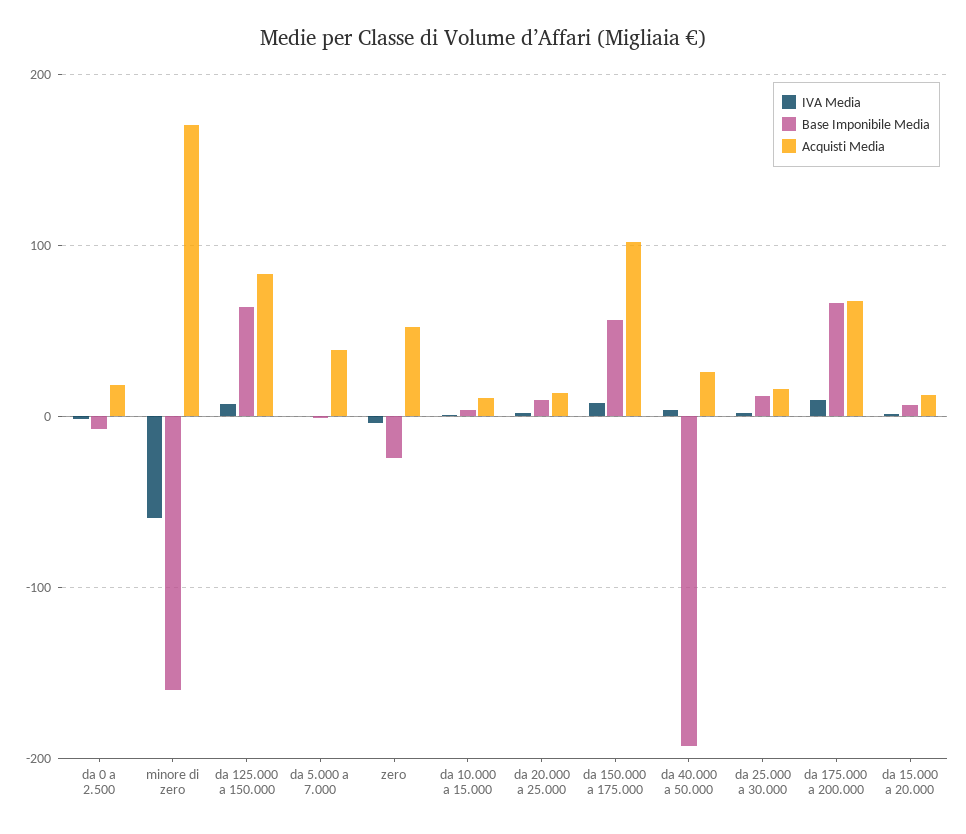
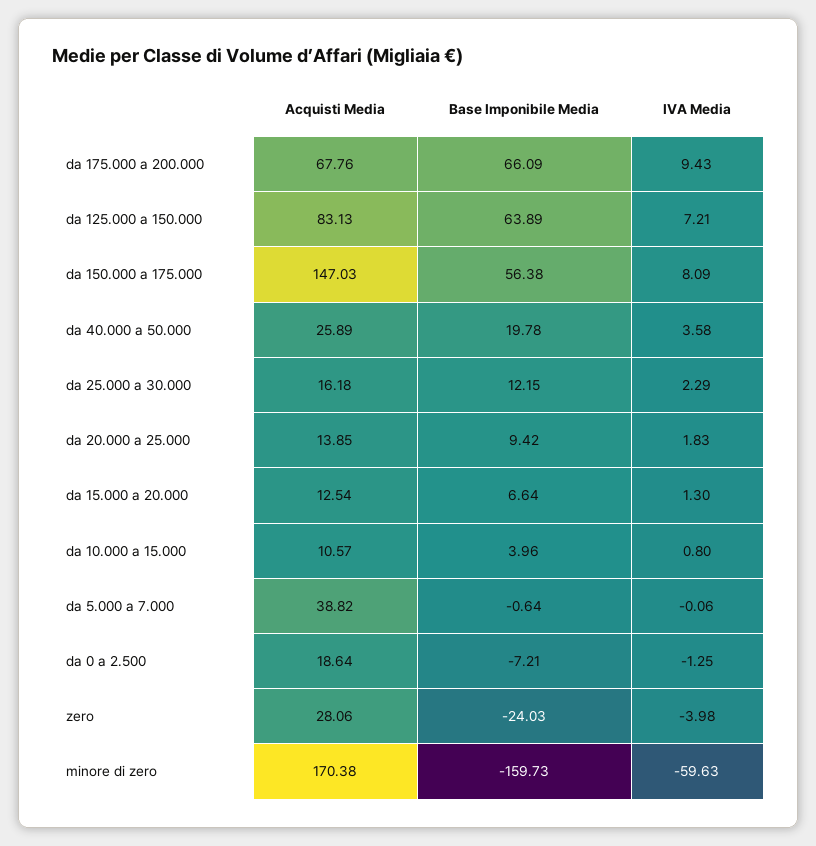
Acquisti Media, zero: 50 -> 28.06
Acquisti Media, da 150.000 a 175.000: 100 -> 147.03
Base Imponibile Media, da 40.000 a 50.000: -190 -> 19.78

